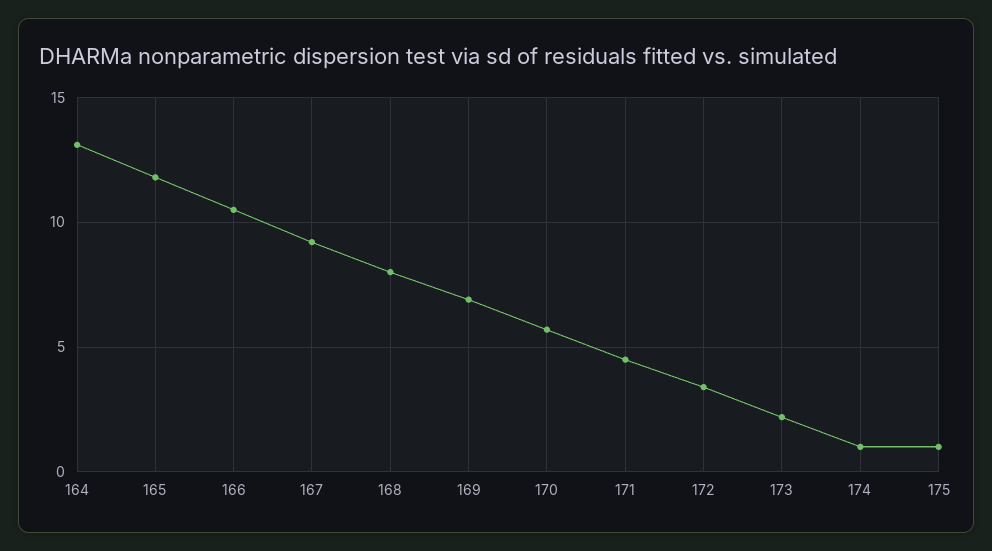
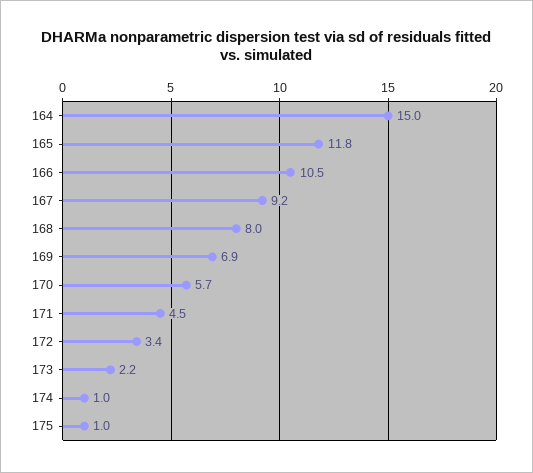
164: 13 -> 15

